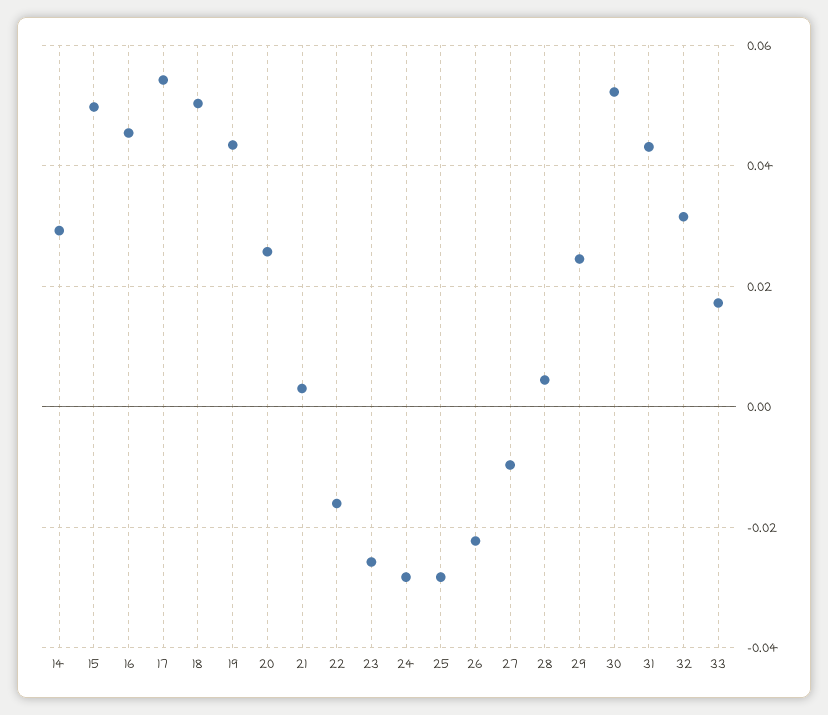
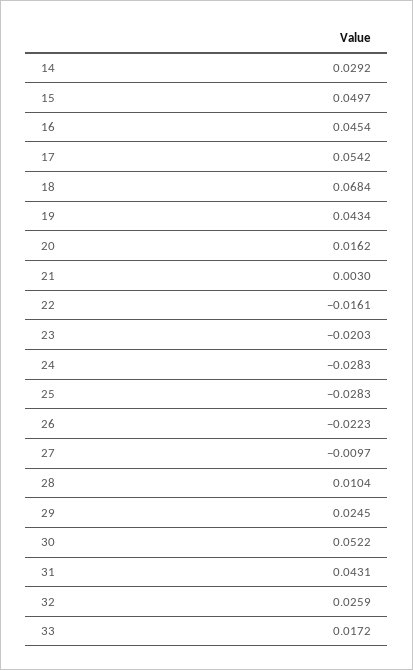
18: 0.05 -> 0.0684
20: 0.026 -> 0.0162
23: -0.026 -> -0.0203
28: 0.004 -> 0.0104
32: 0.032 -> 0.0259

